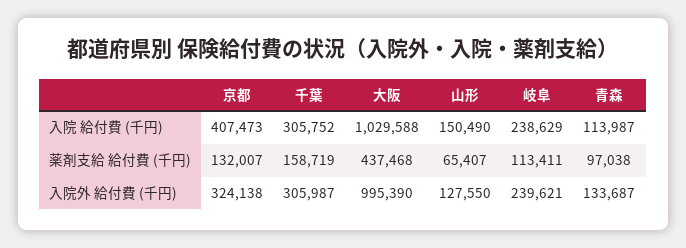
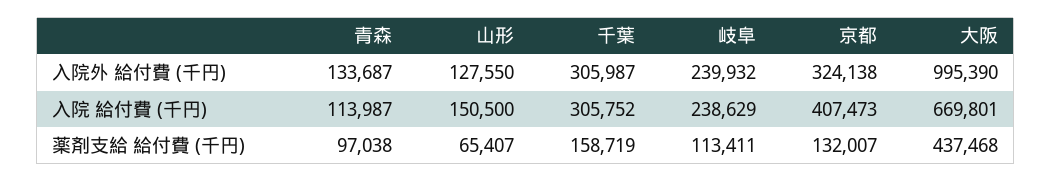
大阪, 入院 給付費 (千円): 1029588 -> 669801
山形, 入院 給付費 (千円): 150490 -> 150500
岐阜, 入院外 給付費 (千円): 239621 -> 239932

